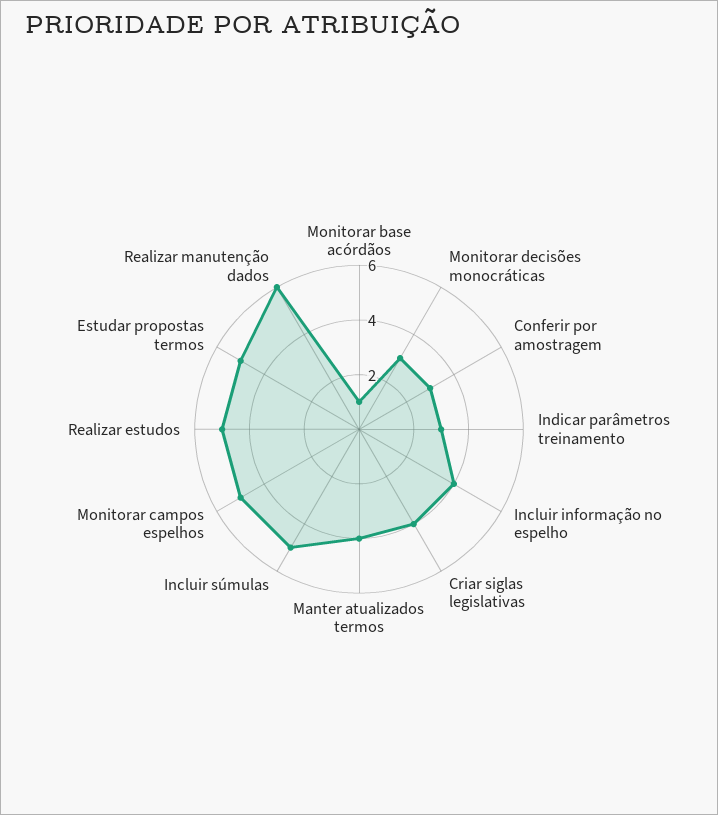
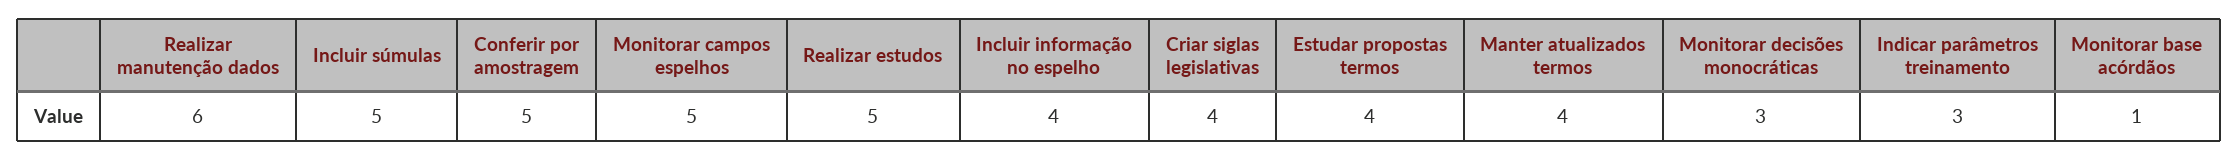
Conferir por amostragem: 3 -> 5
Estudar propostas termos: 5 -> 4

